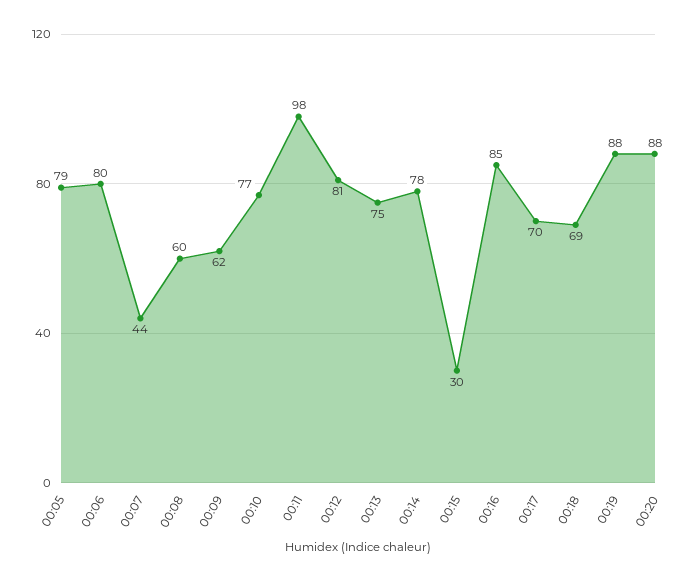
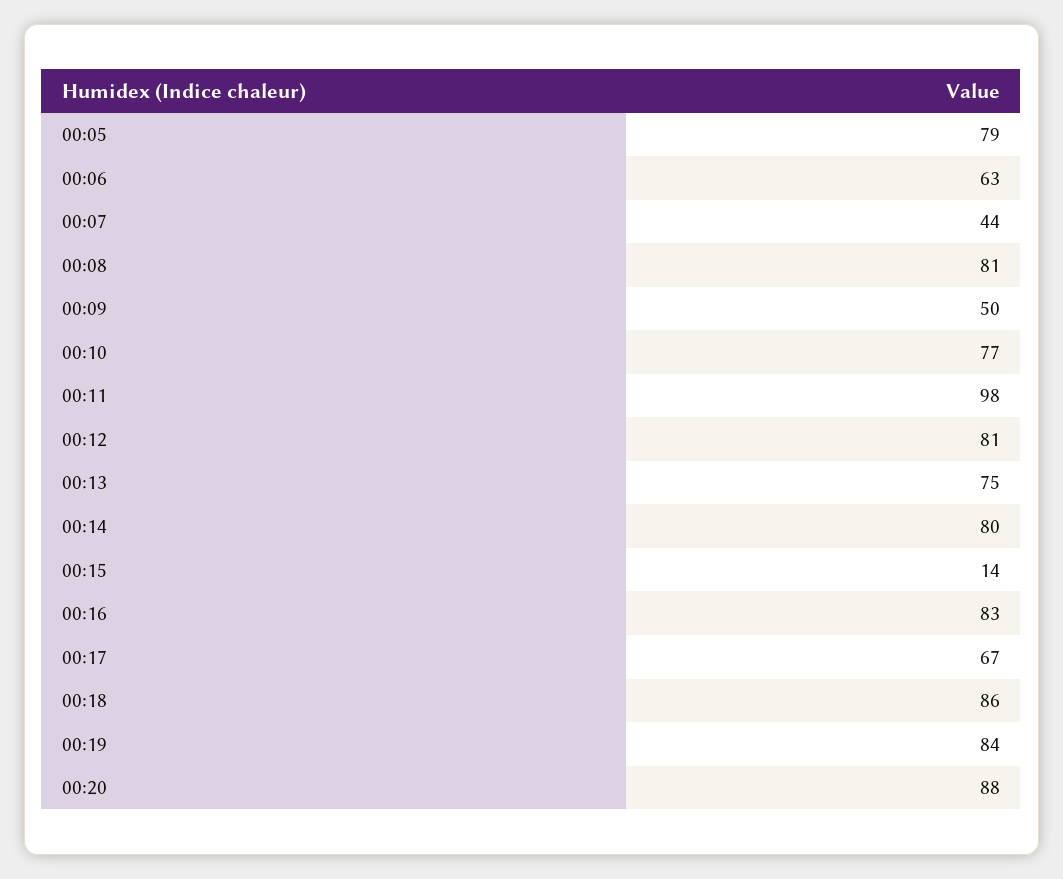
00:06: 80 -> 63
00:08: 60 -> 81
00:09: 62 -> 50
00:14: 78 -> 80
00:15: 30 -> 14
00:16: 85 -> 83
00:17: 70 -> 67
00:18: 69 -> 86
00:19: 88 -> 84

